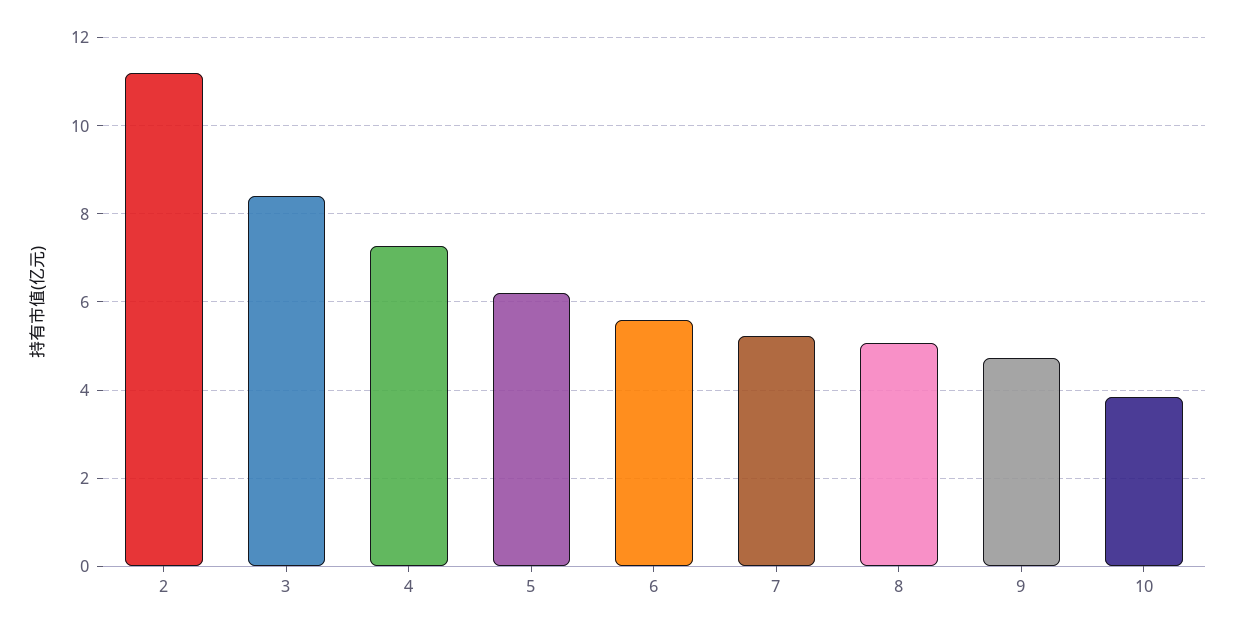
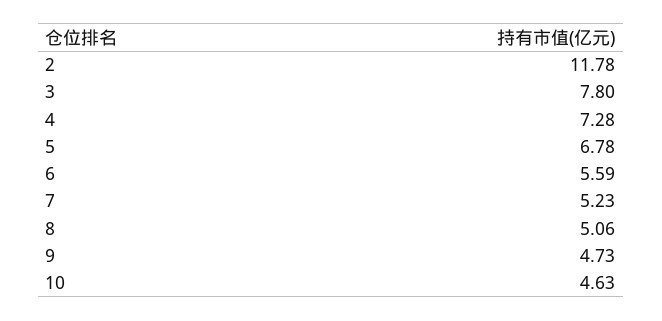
2: 11.2 -> 11.78
3: 8.4 -> 7.8
5: 6.2 -> 6.78
10: 3.8 -> 4.63

